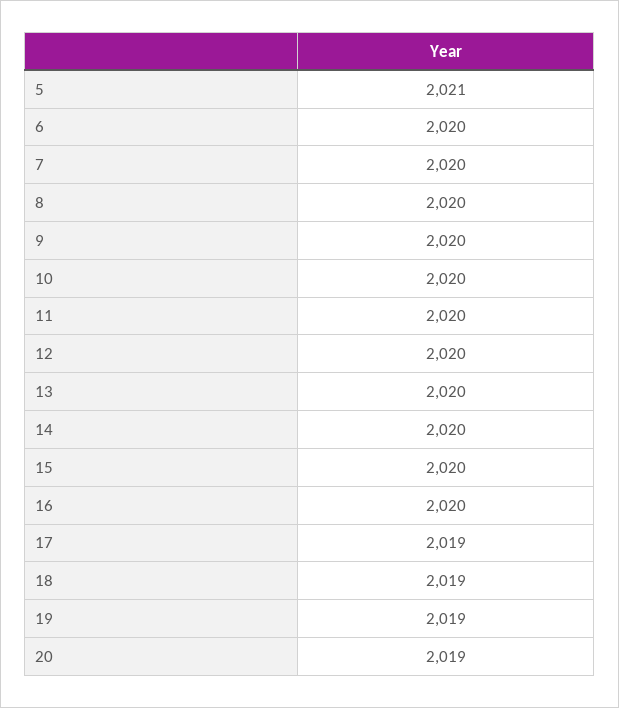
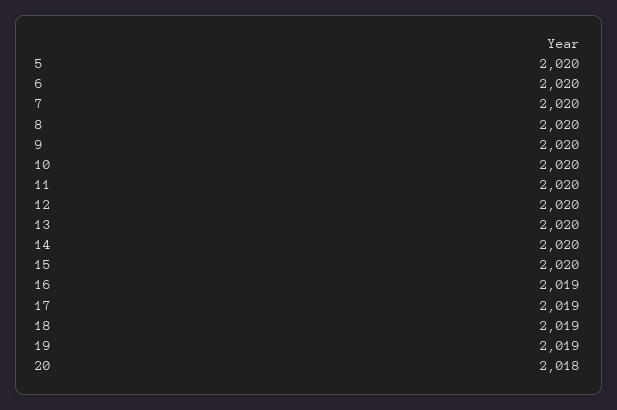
5: 2021 -> 2020
16: 2020 -> 2019
20: 2019 -> 2018

